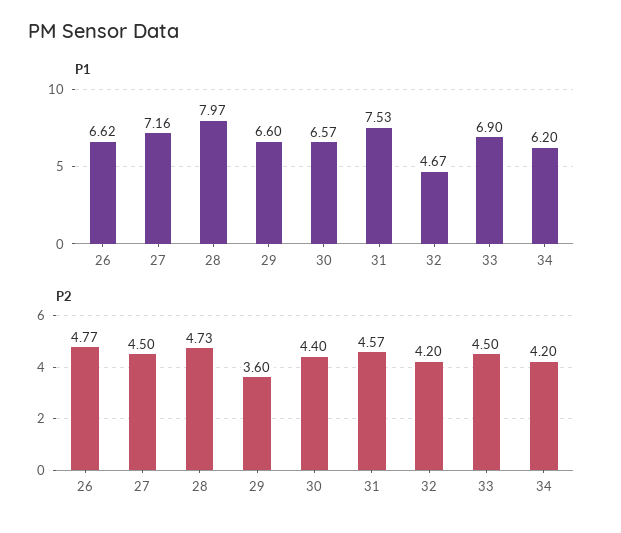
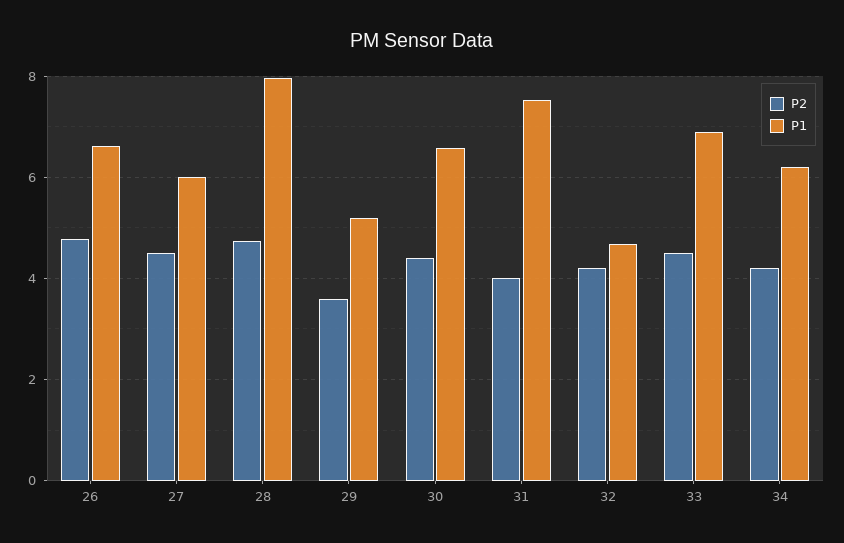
P1, 27: 7.16 -> 6
P1, 29: 6.6 -> 5.2
P2, 31: 4.57 -> 4

